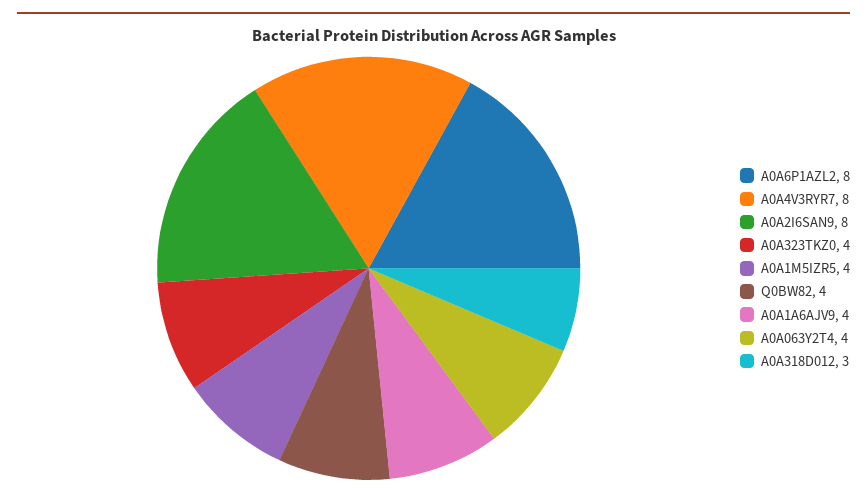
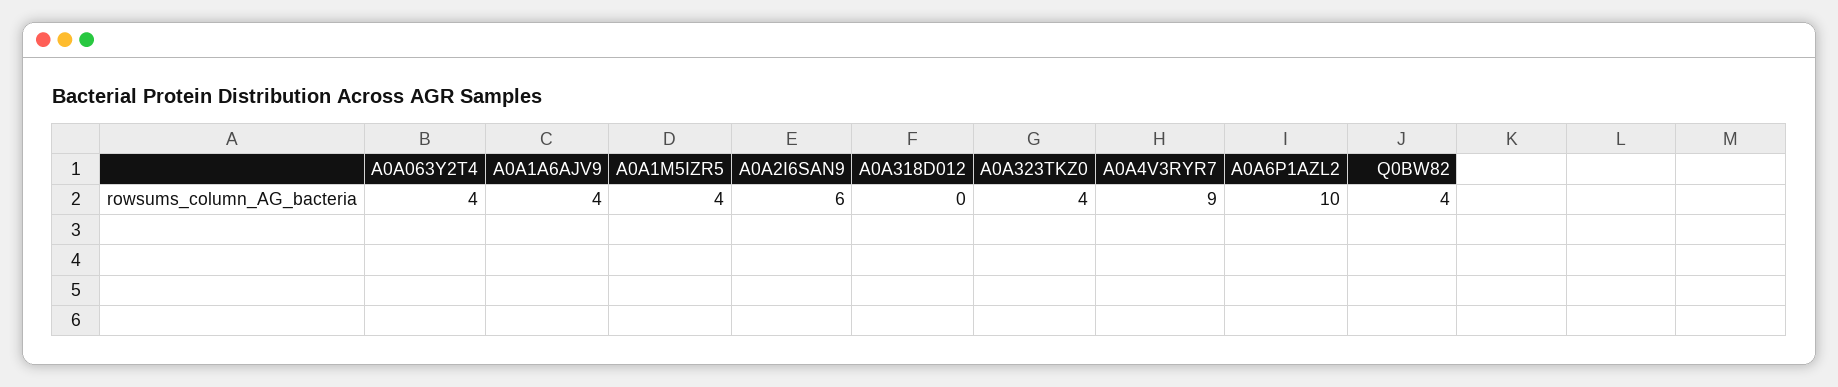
A0A6P1AZL2: 8 -> 10
A0A4V3RYR7: 8 -> 9
A0A2I6SAN9: 8 -> 6
A0A318D012: 3 -> 0

